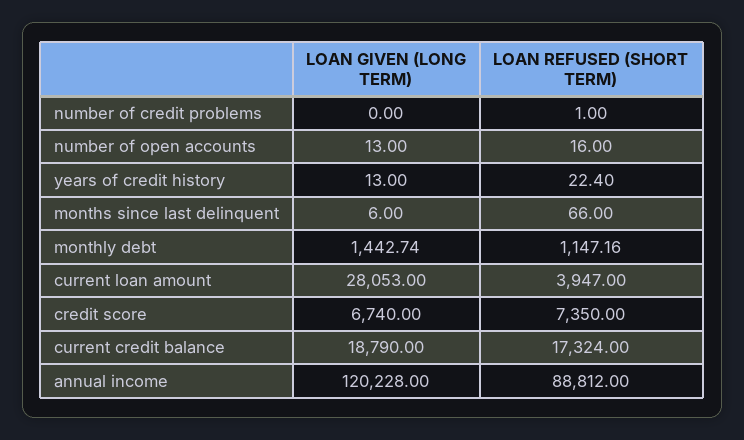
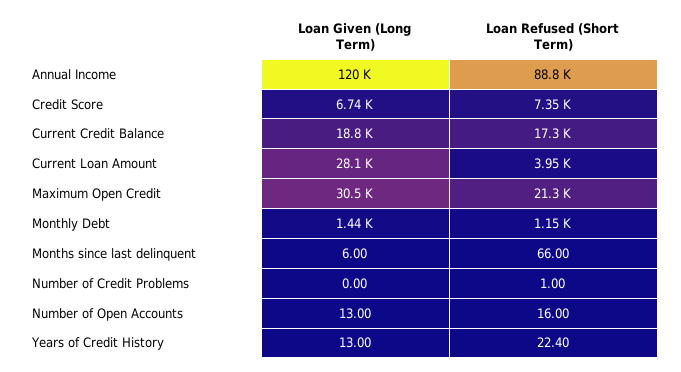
LOAN GIVEN (LONG TERM), Maximum Open Credit: none -> 30500
LOAN REFUSED (SHORT TERM), Maximum Open Credit: none -> 21300

